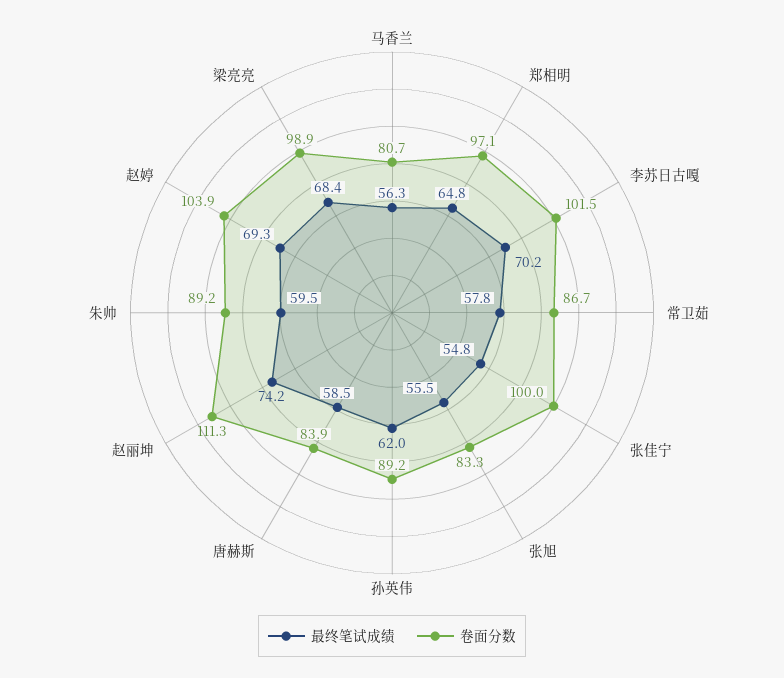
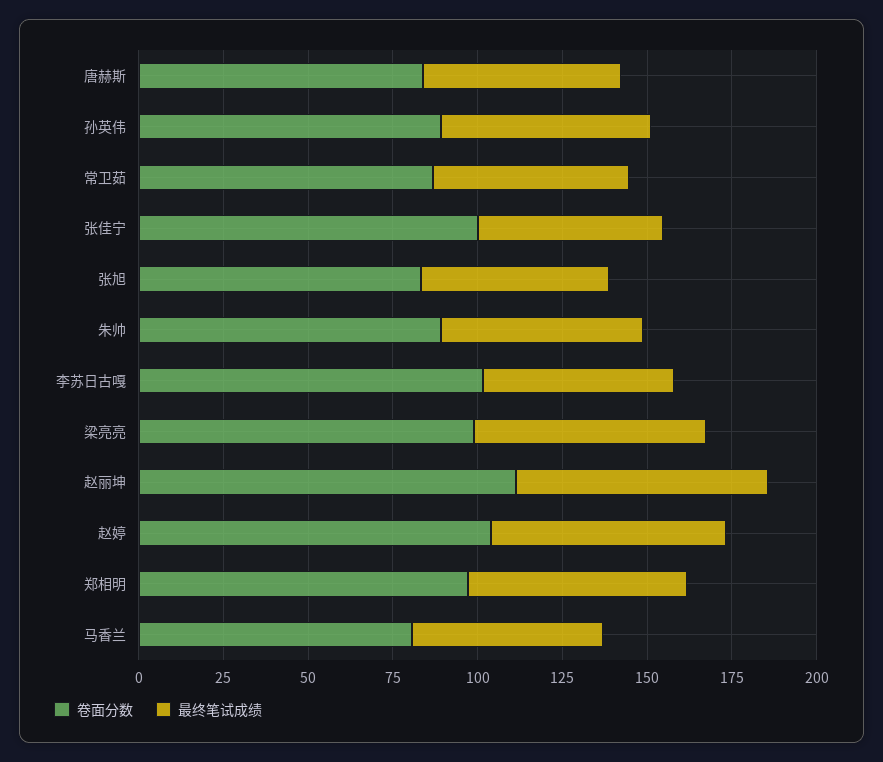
最终笔试成绩, 李苏日古嘎: 70.2 -> 55

